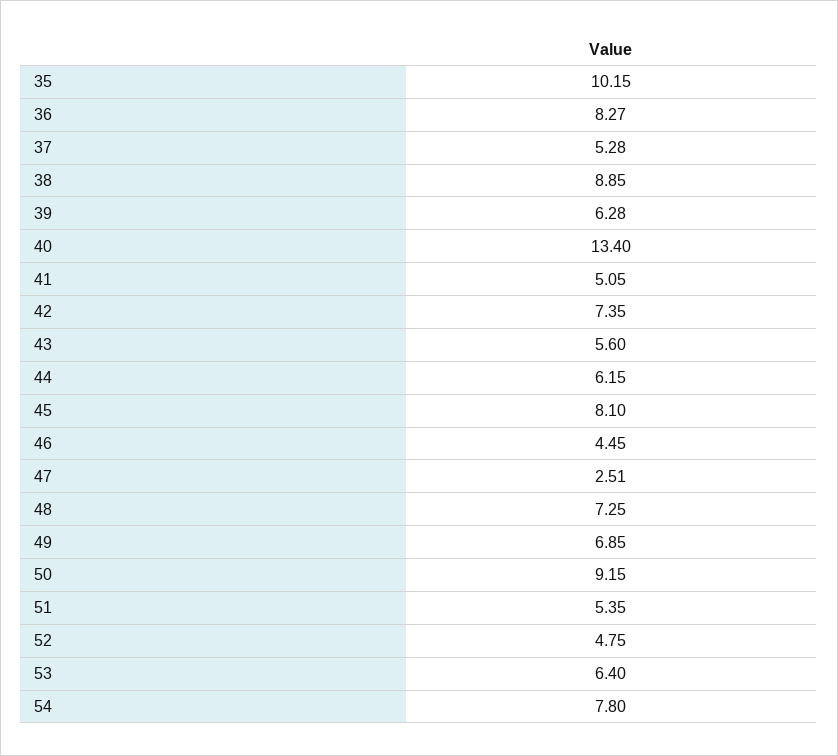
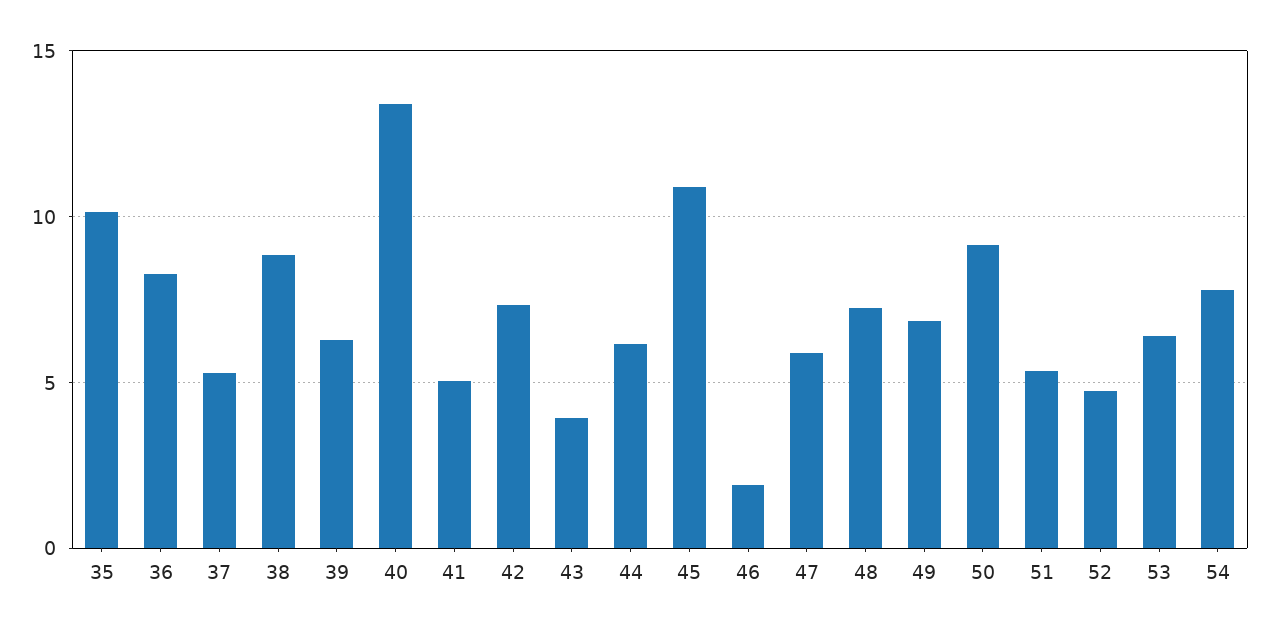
43: 5.6 -> 4
45: 8.1 -> 11
46: 4.45 -> 2
47: 2.51 -> 6

